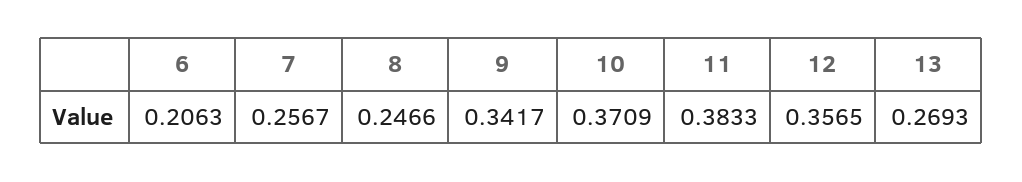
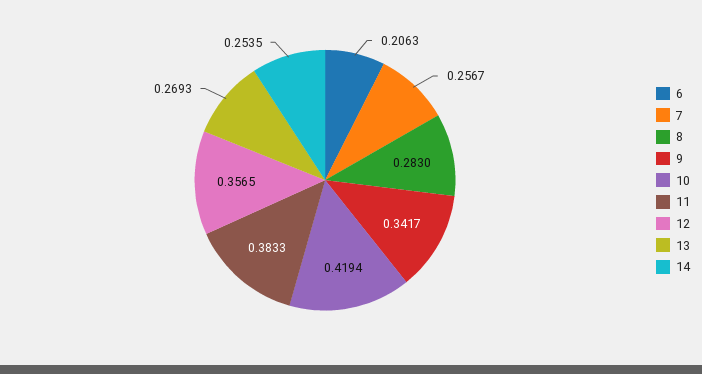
8: 0.2466 -> 0.283
10: 0.3709 -> 0.4194
14: none -> 0.2535

